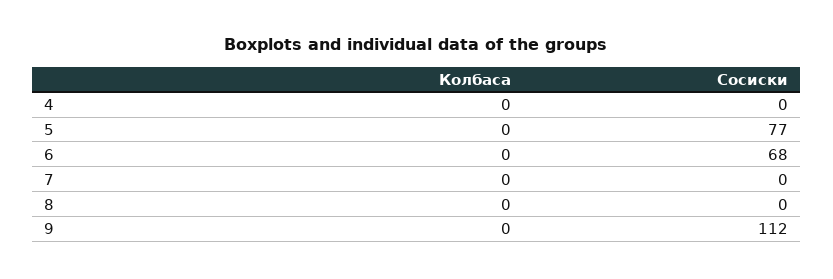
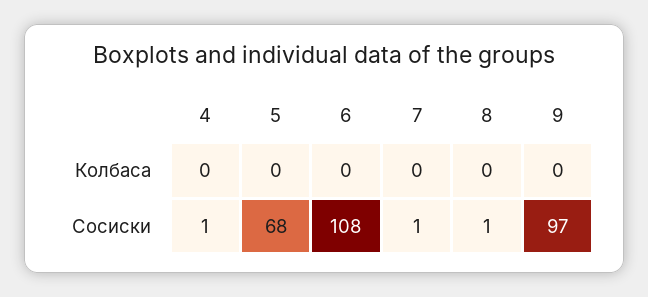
Сосиски, 4: 0 -> 1
Сосиски, 5: 77 -> 68
Сосиски, 6: 68 -> 108
Сосиски, 7: 0 -> 1
Сосиски, 8: 0 -> 1
Сосиски, 9: 112 -> 97

